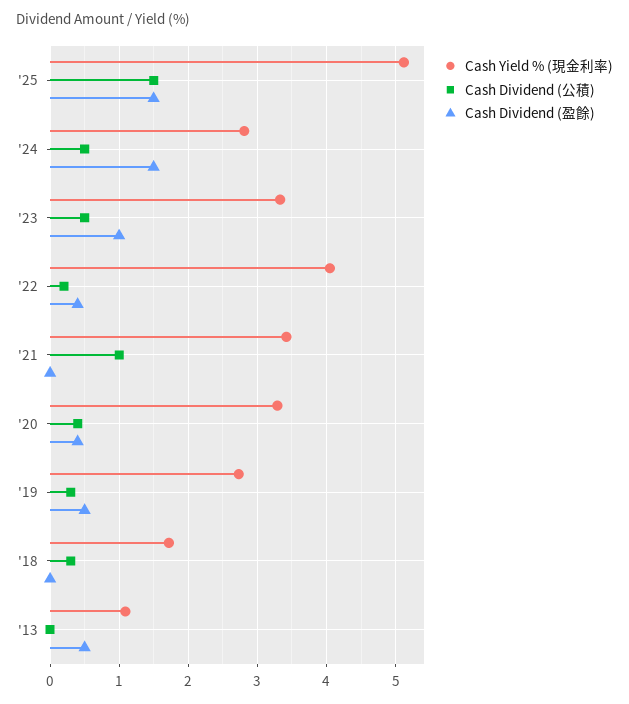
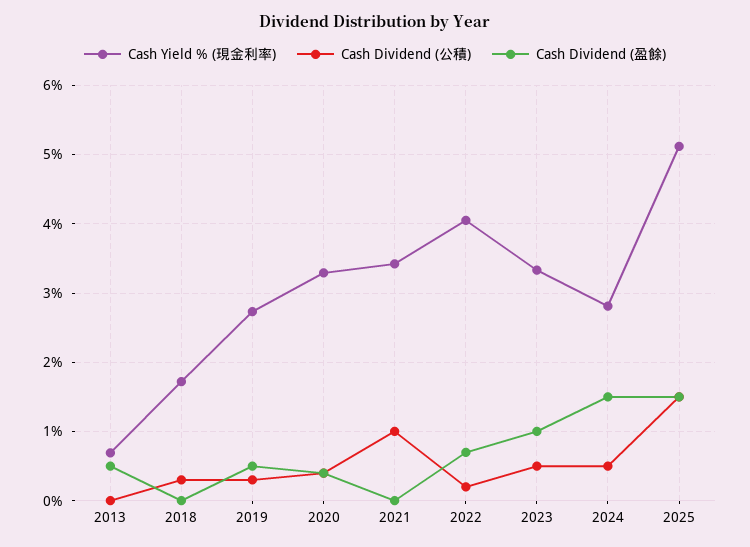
Cash Dividend (盈餘), '22: 0.4 -> 0.7
Cash Yield % (現金利率), '13: 1.1 -> 0.7

